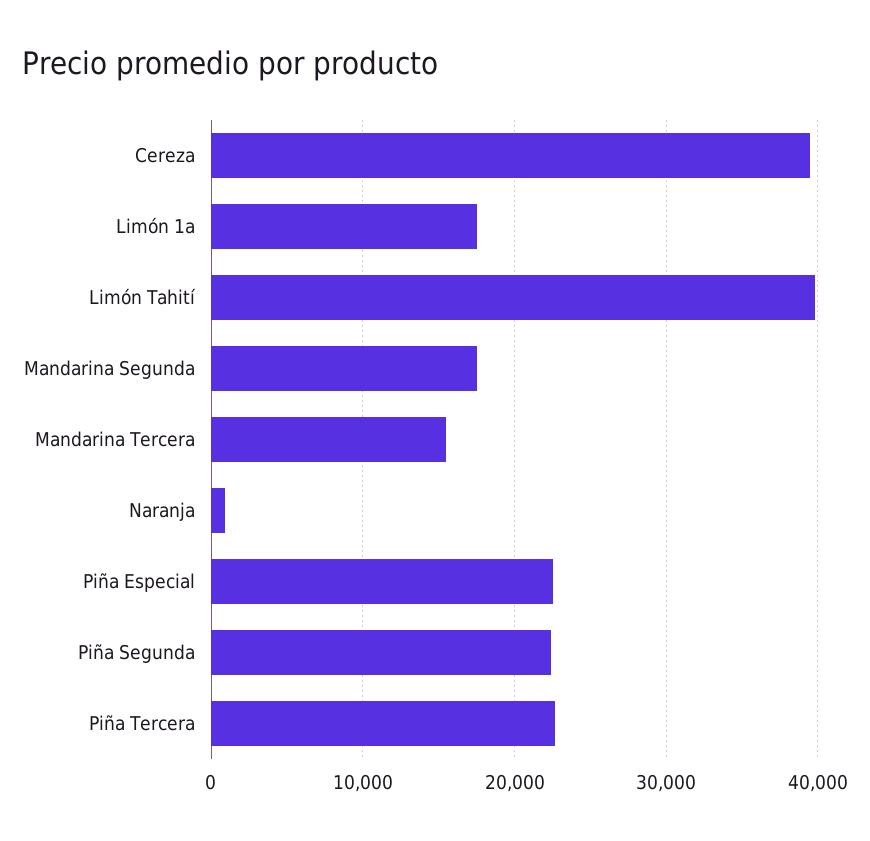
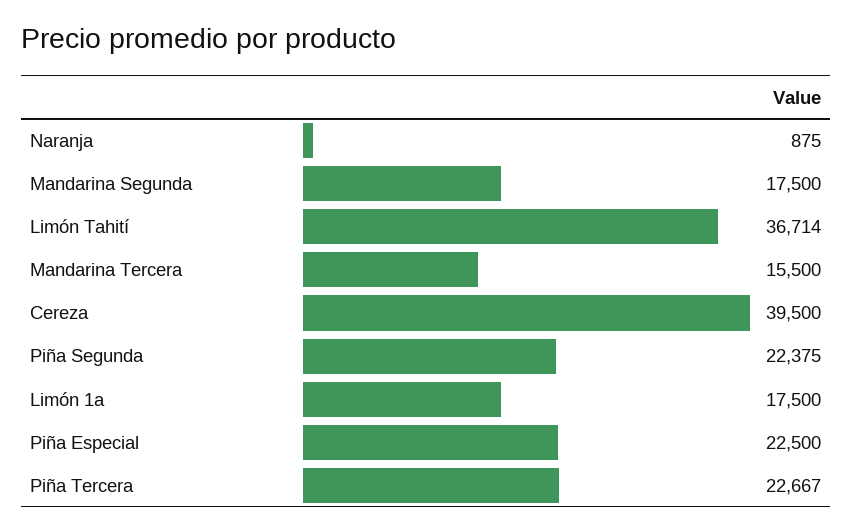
Limón Tahití: 40000 -> 36714

